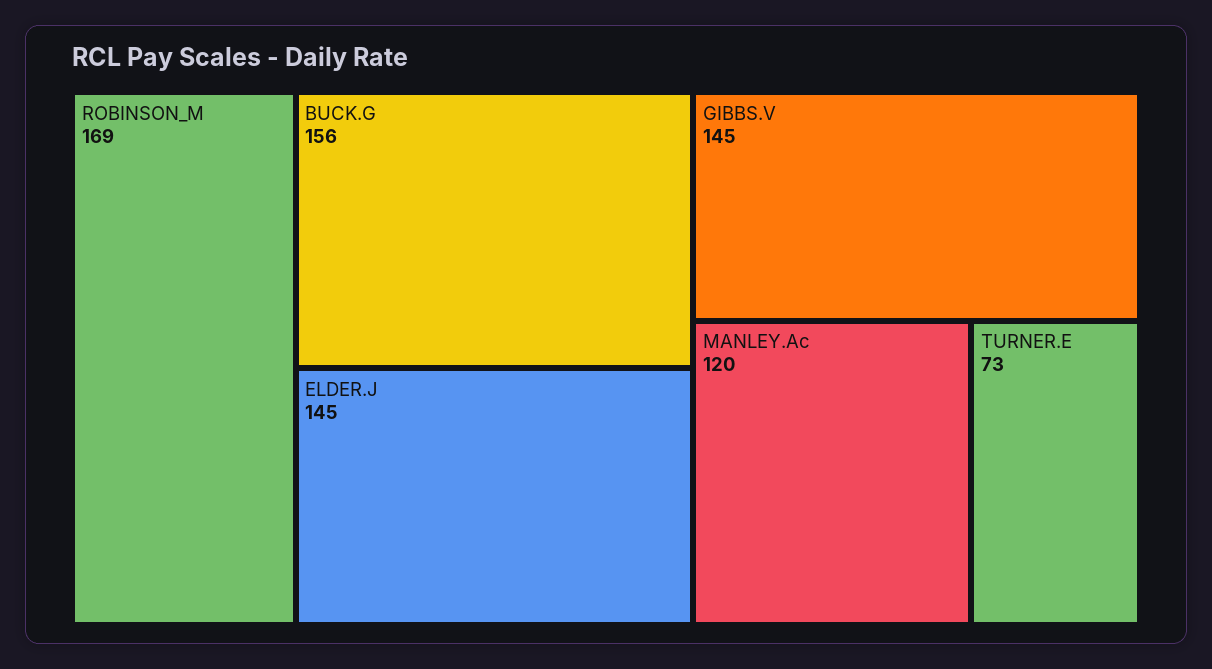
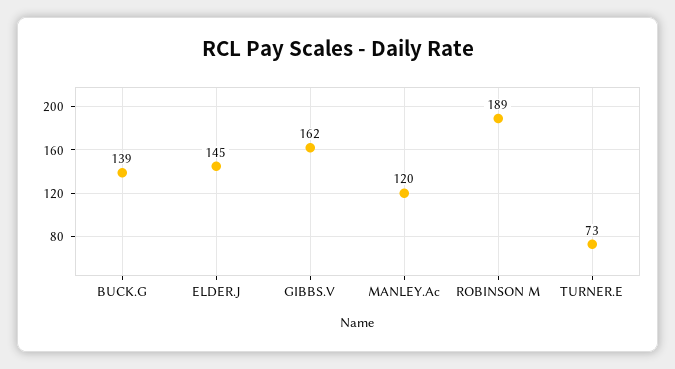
ROBINSON_M: 169 -> 189
BUCK.G: 156 -> 139
GIBBS.V: 145 -> 162

